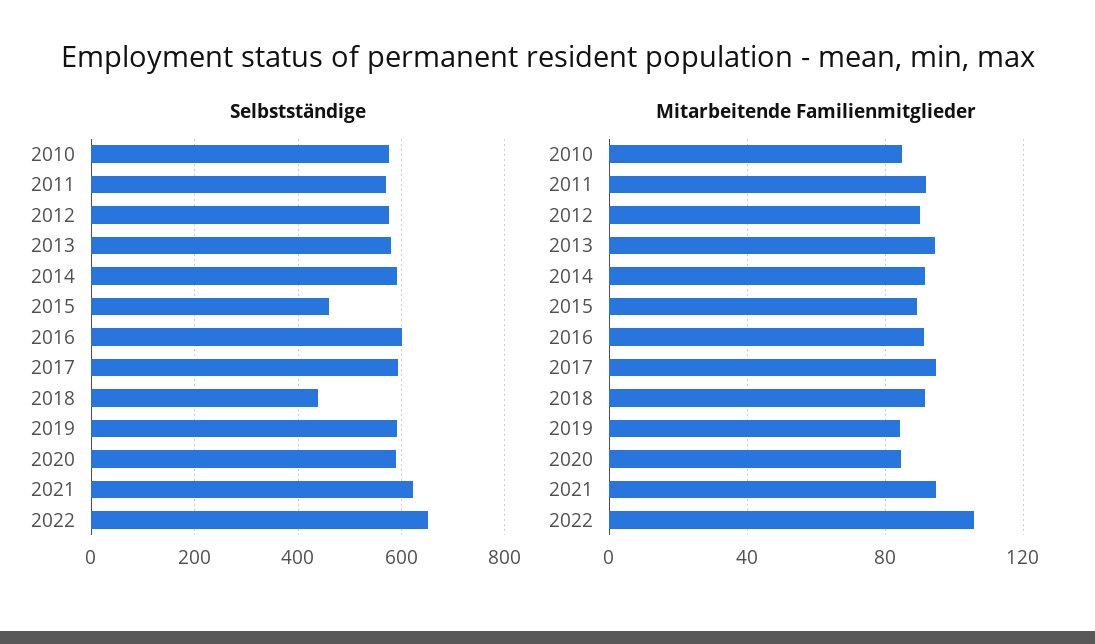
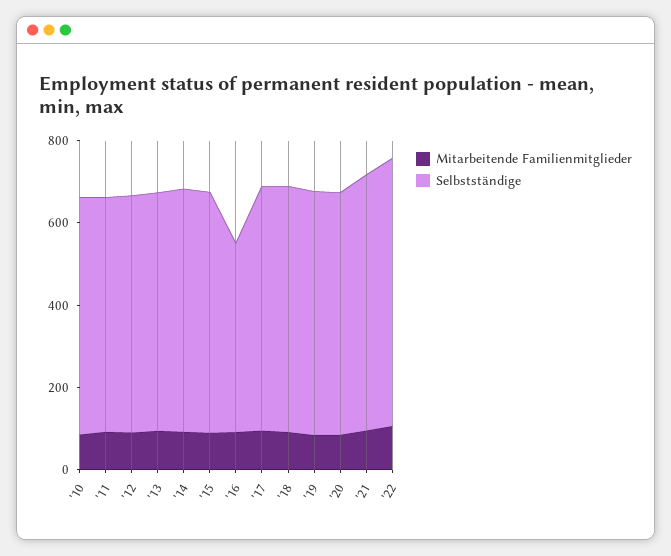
Selbstständige, 2015: 460 -> 600
Selbstständige, 2016: 600 -> 450
Selbstständige, 2018: 440 -> 600

